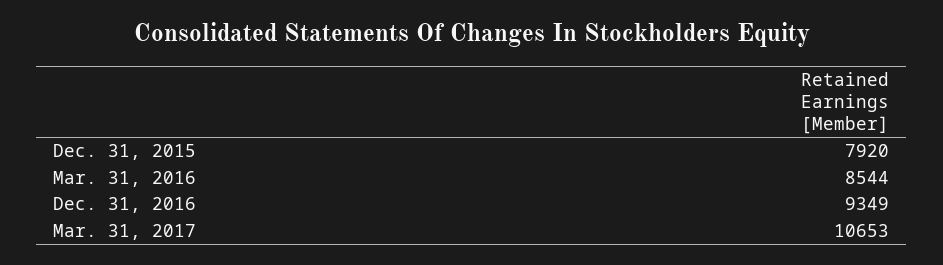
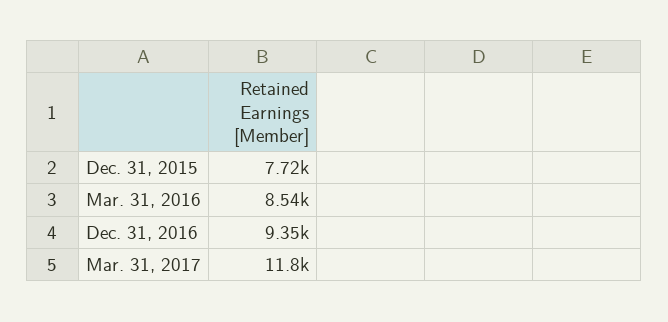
Dec. 31, 2015: 7920 -> 7720
Mar. 31, 2017: 10653 -> 11800

